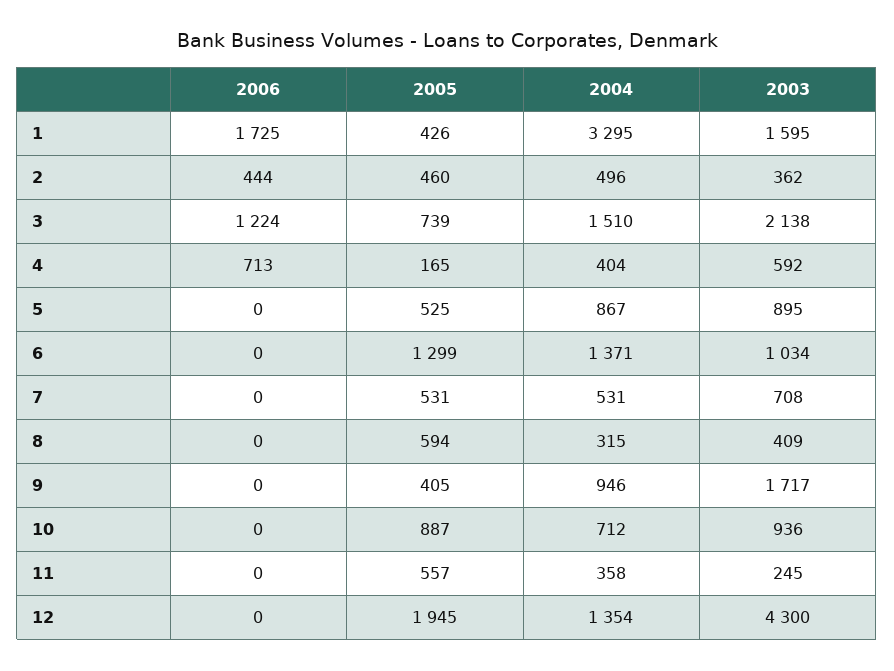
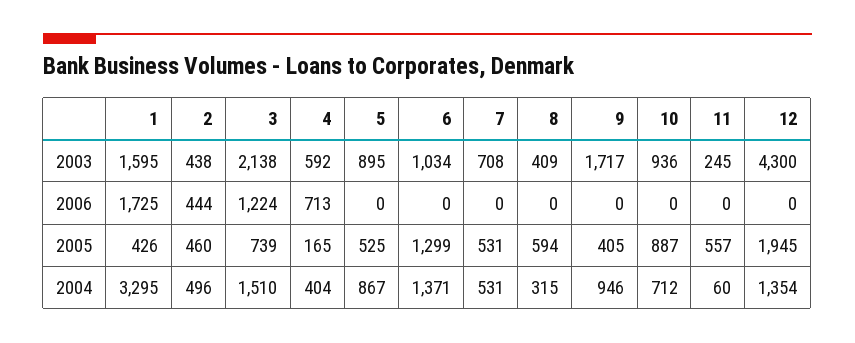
2003, 2: 362 -> 438
2004, 11: 358 -> 60

